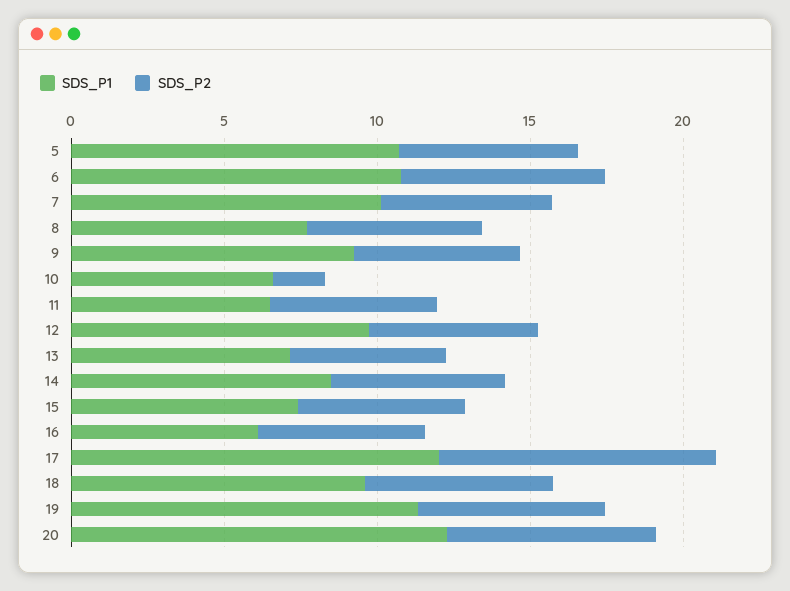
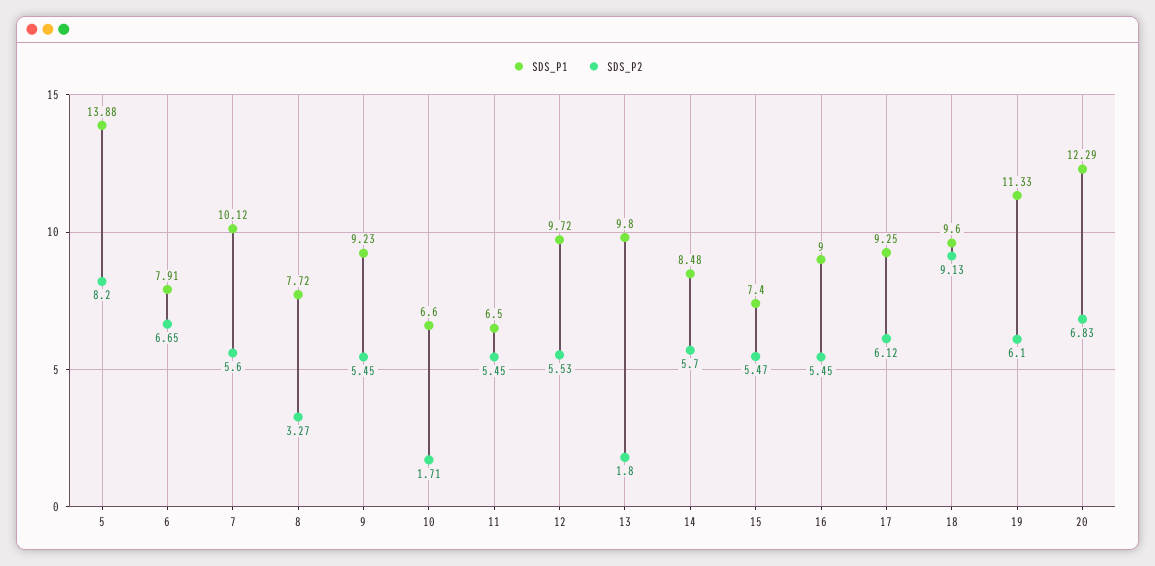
SDS_P1, 5: 11 -> 13.88
SDS_P2, 5: 6 -> 8.2
SDS_P1, 6: 11 -> 7.91
SDS_P2, 8: 6 -> 3.27
SDS_P1, 13: 7 -> 9.8
SDS_P2, 13: 5 -> 1.8
SDS_P1, 16: 6 -> 9
SDS_P1, 17: 12 -> 9.25
SDS_P2, 17: 9 -> 6.12
SDS_P2, 18: 6 -> 9.13

